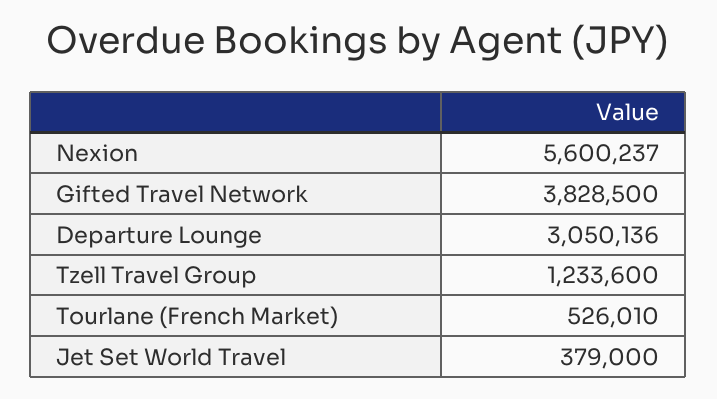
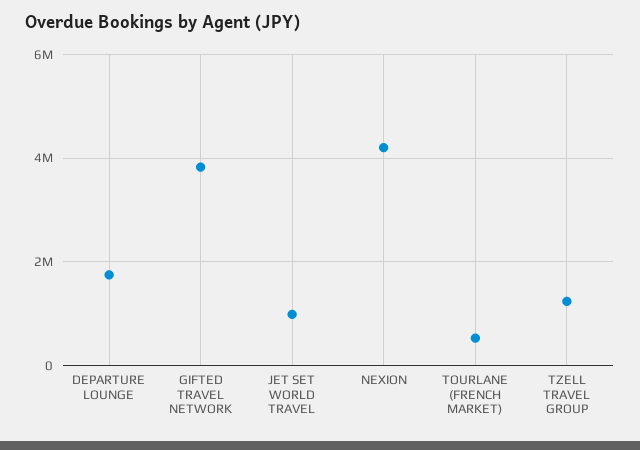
Nexion: 5600237 -> 4200000
Departure Lounge: 3050136 -> 1800000
Jet Set World Travel: 379000 -> 1000000

